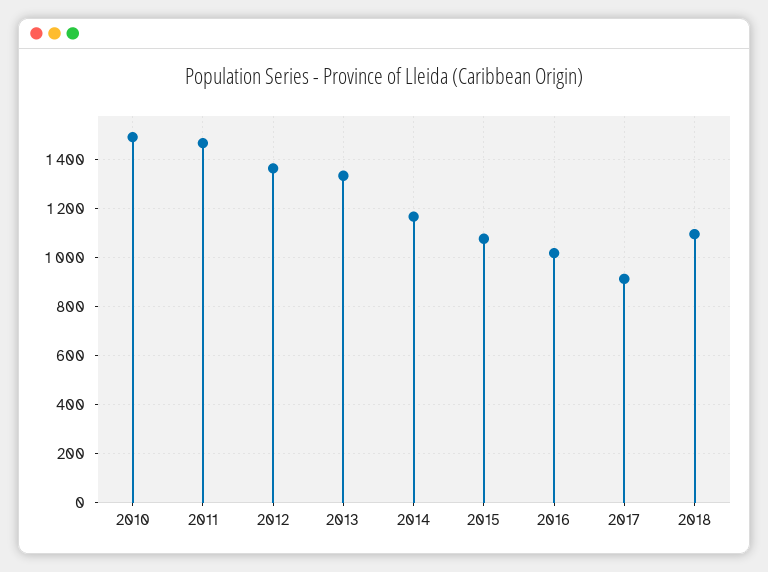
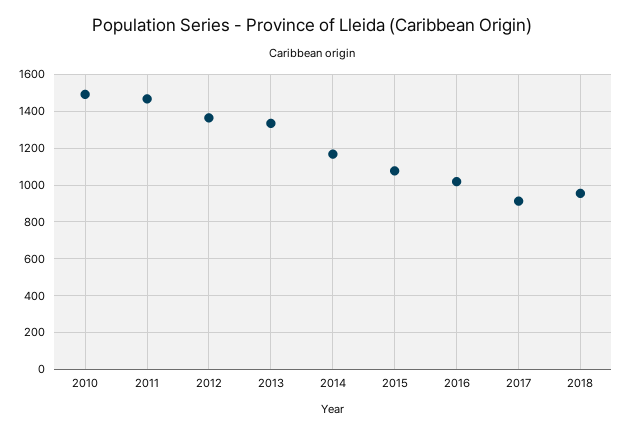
2018: 1100 -> 950

